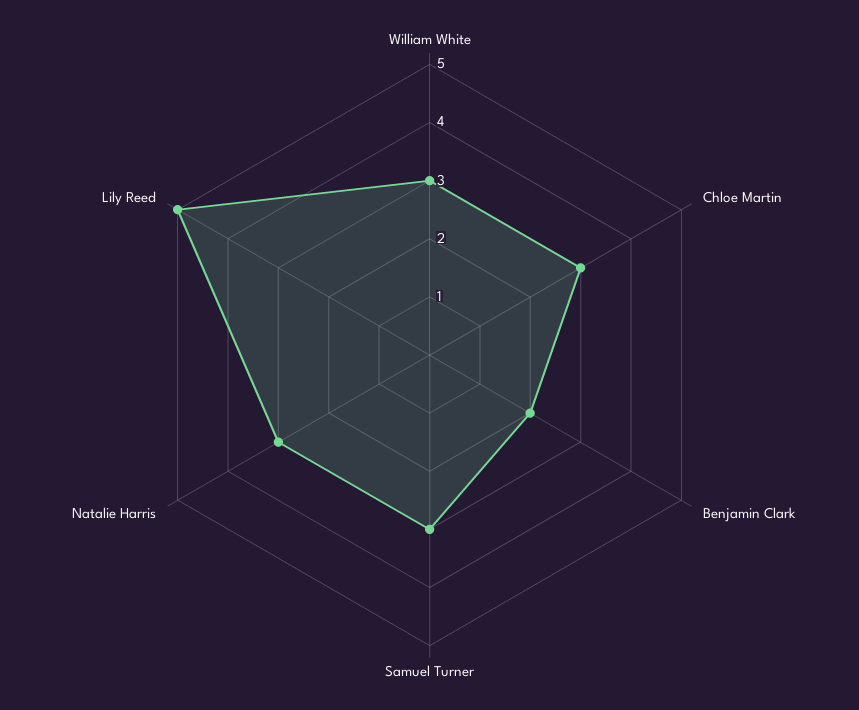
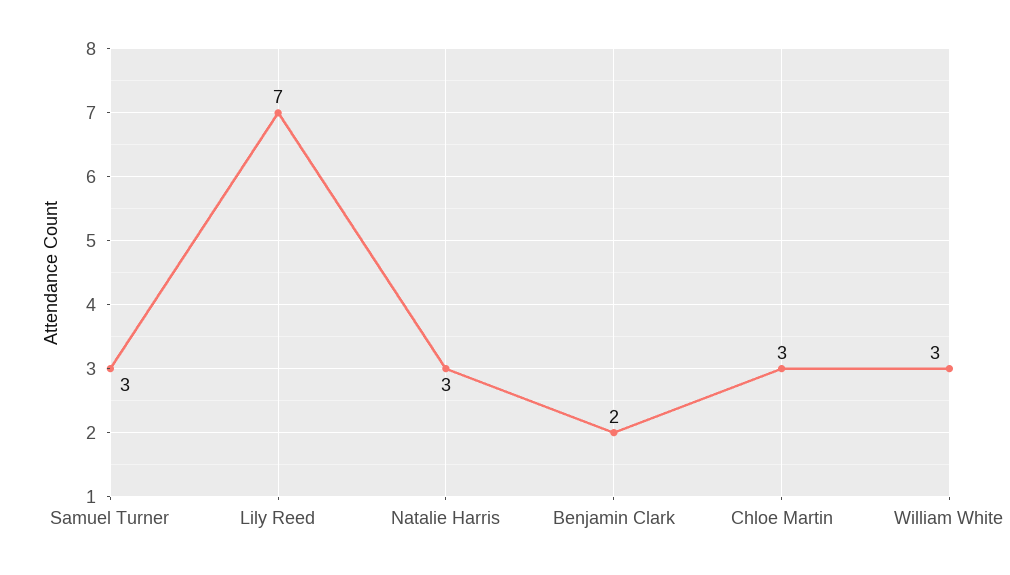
Lily Reed: 5 -> 7

